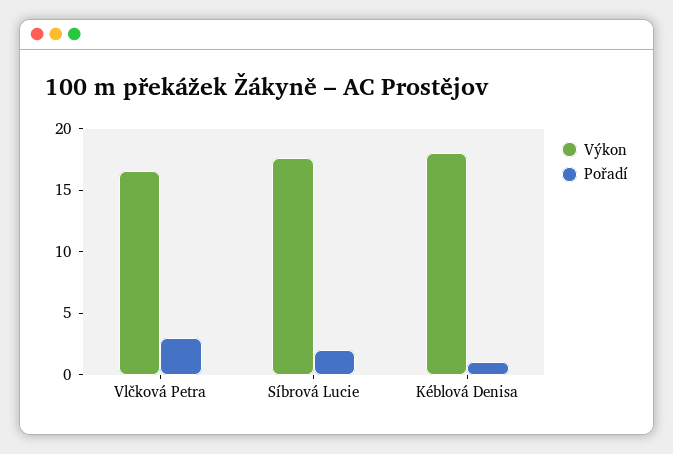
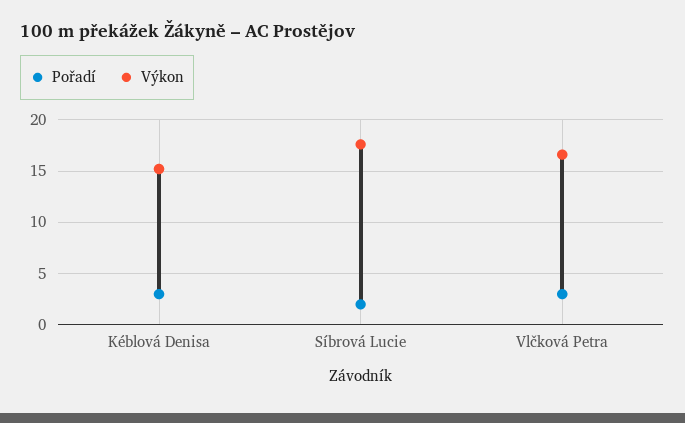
Výkon, Kéblová Denisa: 18 -> 15
Pořadí, Kéblová Denisa: 1 -> 3

